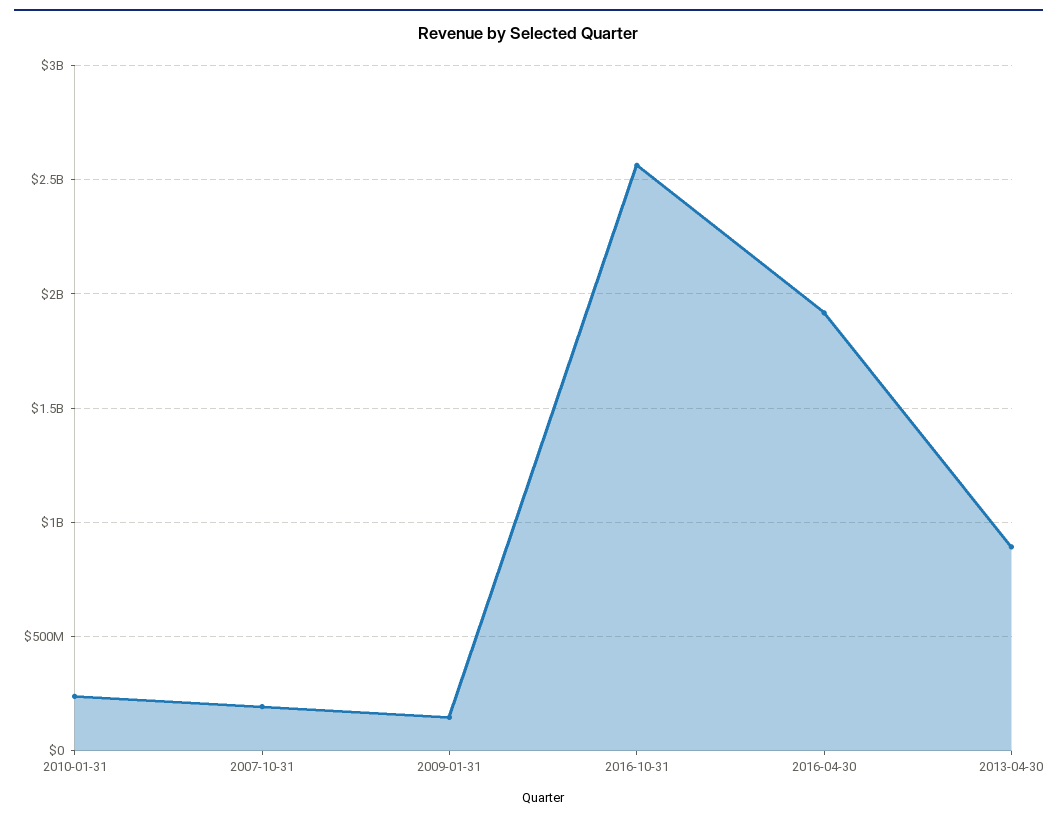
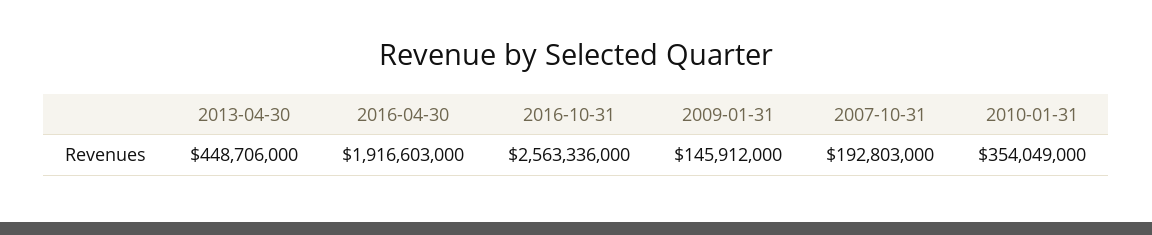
2010-01-31: 250000000 -> 354049000
2013-04-30: 900000000 -> 448706000

